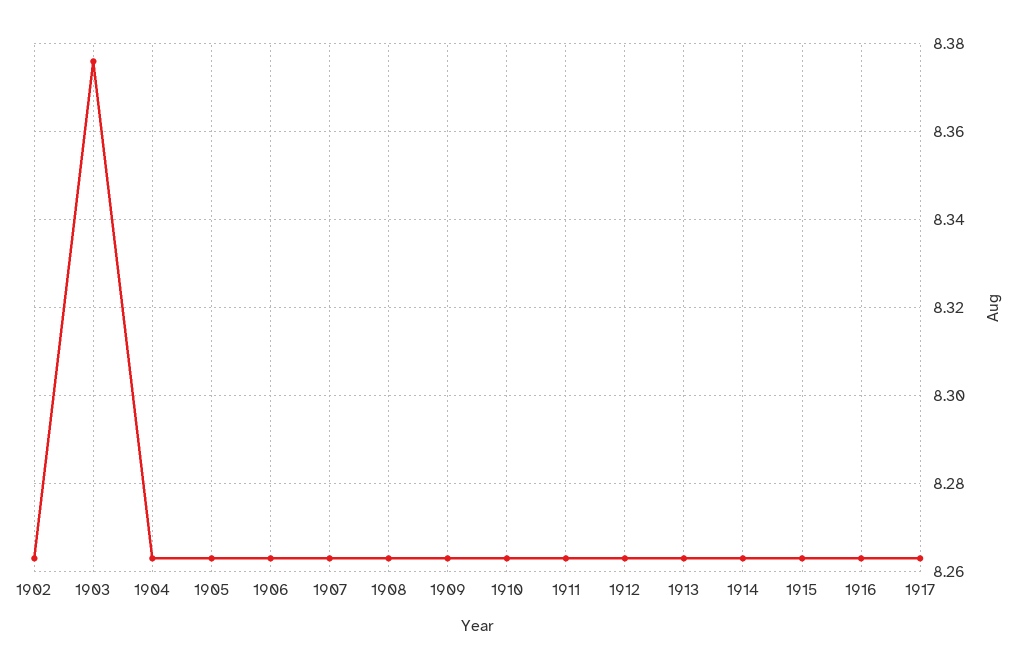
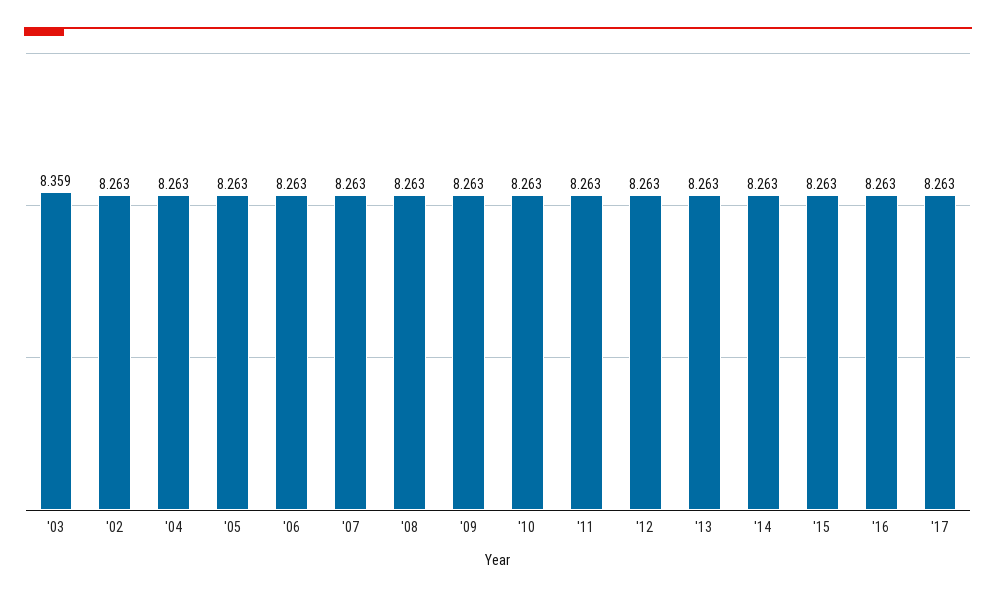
1903: 8.375 -> 8.359

